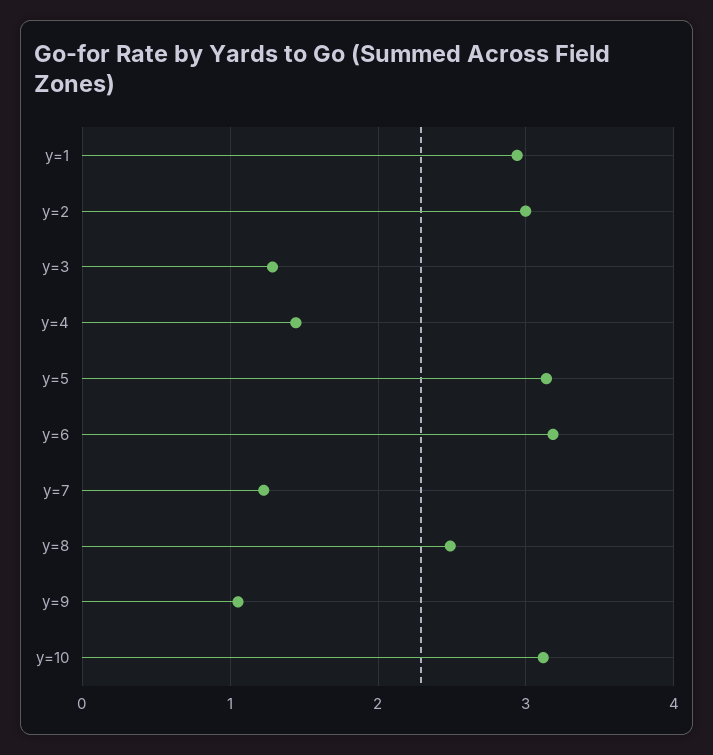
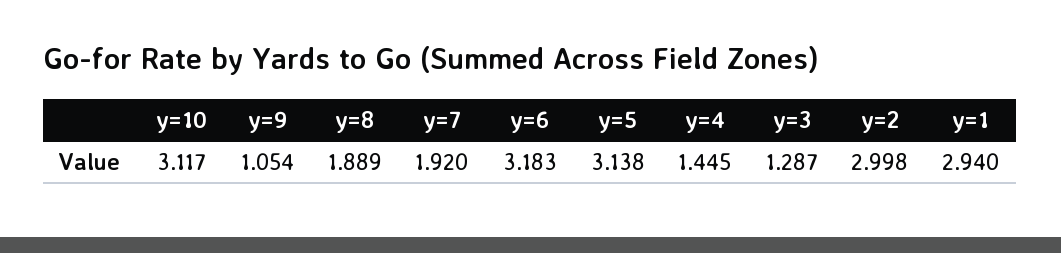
y=7: 1.2 -> 1.92
y=8: 2.5 -> 1.889

